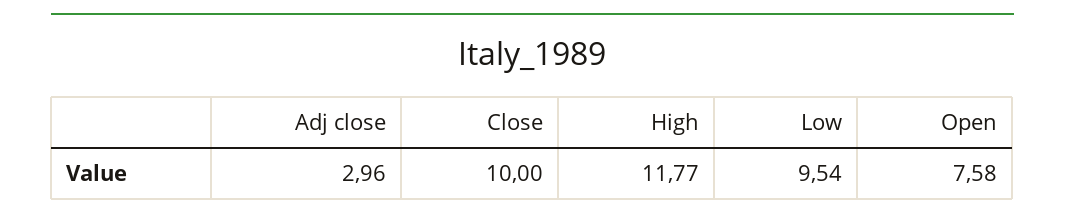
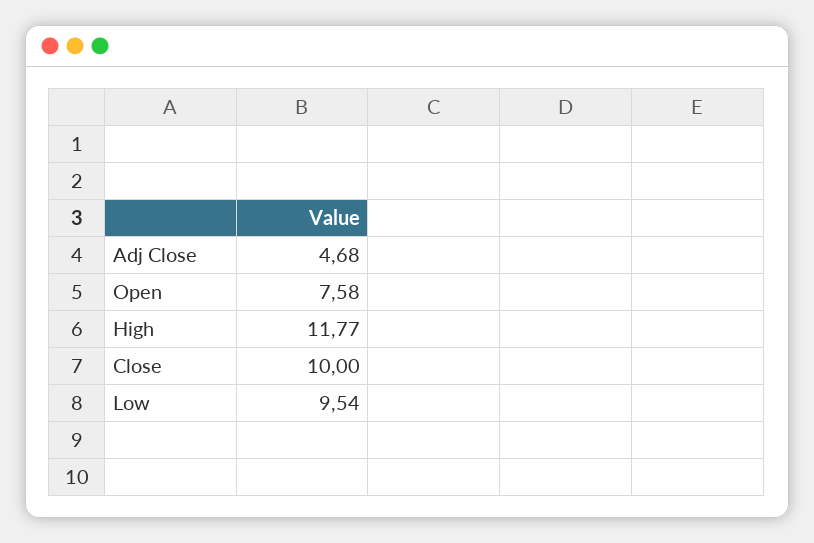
Adj close: 2.96 -> 4.68

